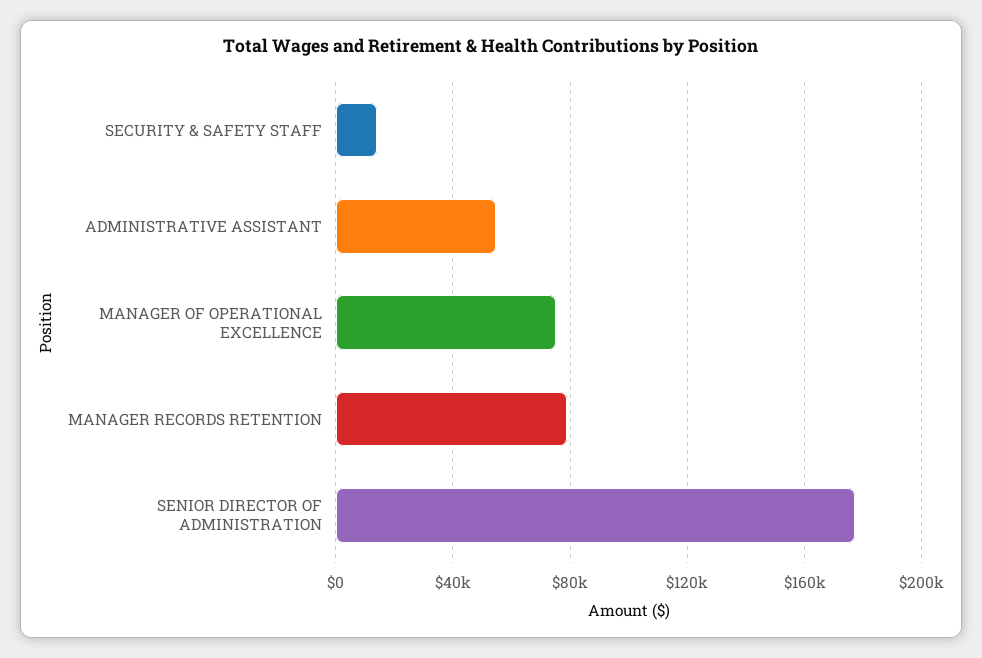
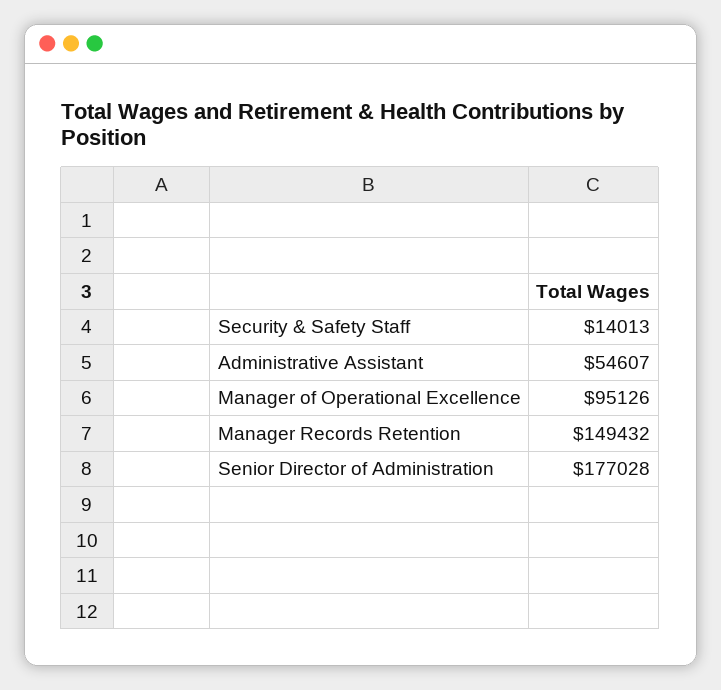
MANAGER OF OPERATIONAL EXCELLENCE: 75000 -> 95126
MANAGER RECORDS RETENTION: 80000 -> 149432

